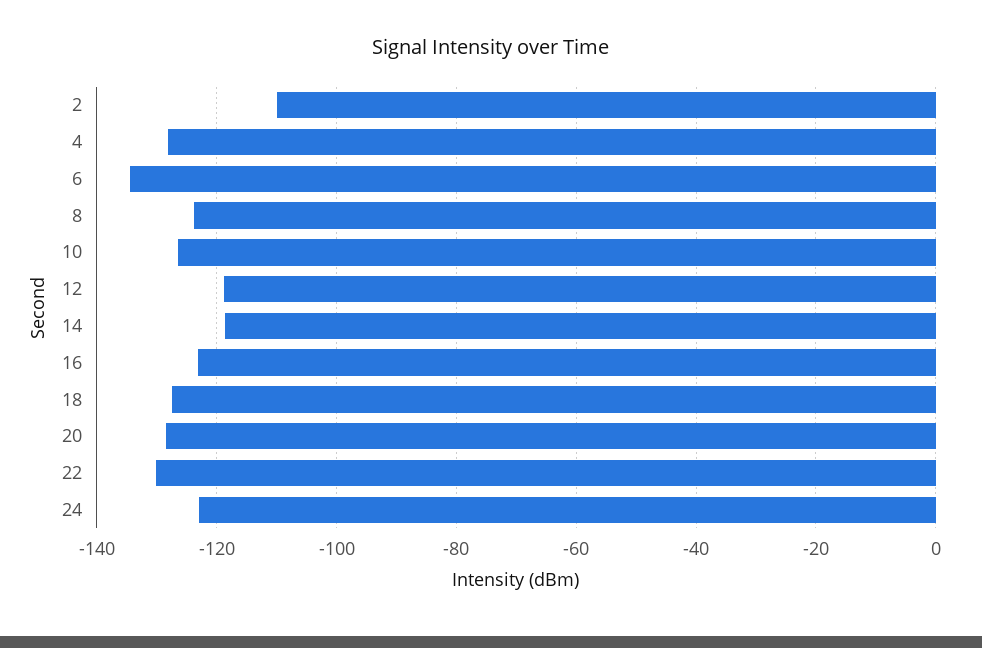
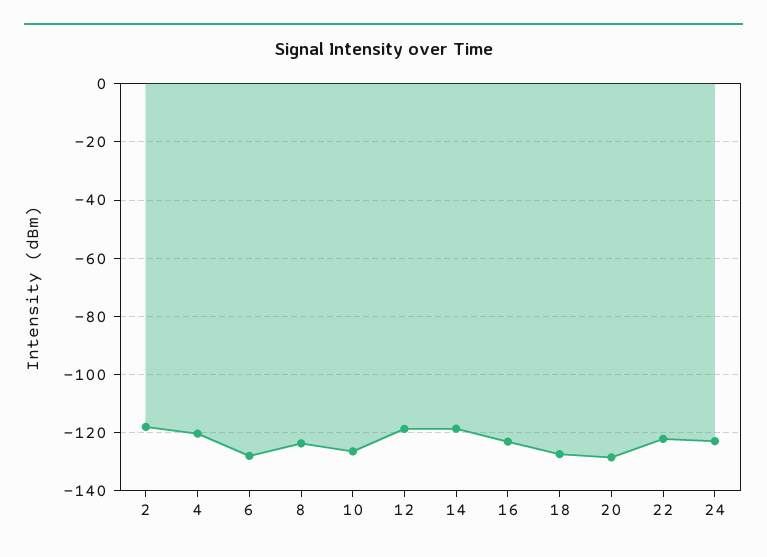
2: -110 -> -117.5
4: -128 -> -120
6: -134 -> -127.5
22: -130 -> -122.5

